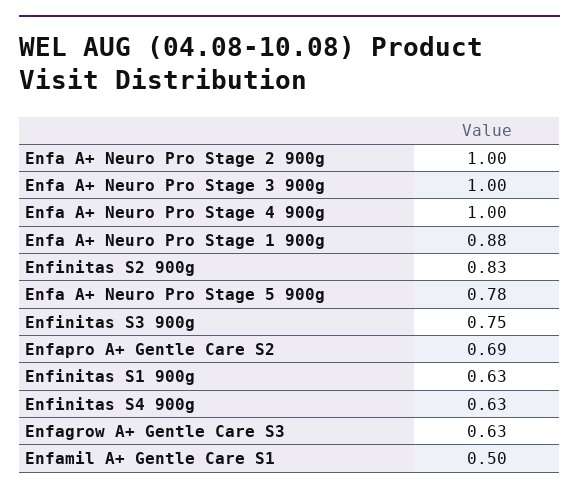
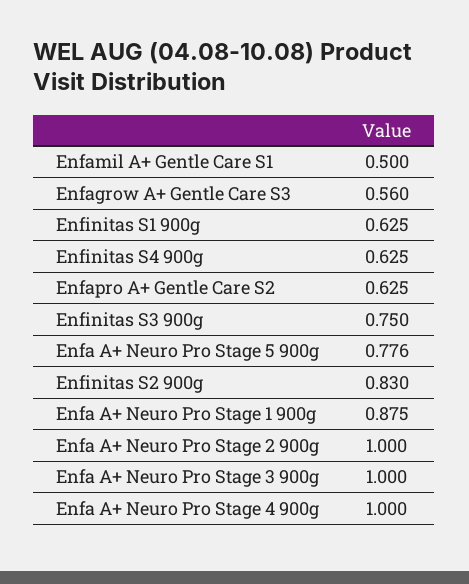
Enfapro A+ Gentle Care S2: 0.69 -> 0.625
Enfagrow A+ Gentle Care S3: 0.63 -> 0.56

